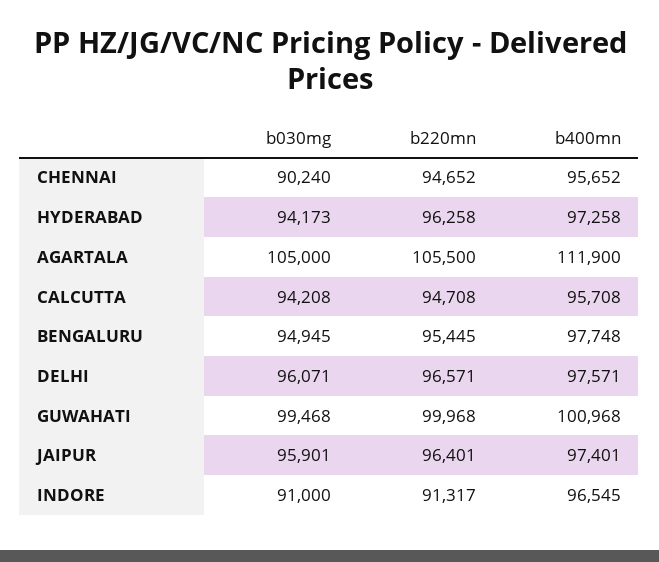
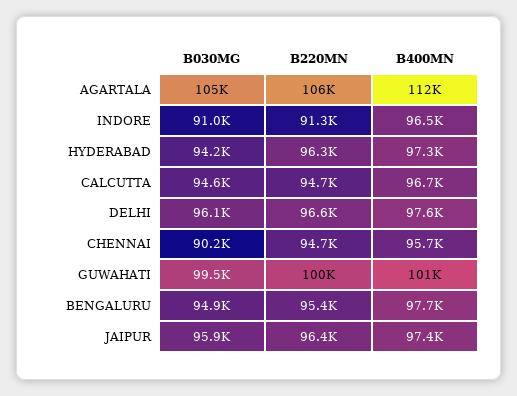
b030mg, CALCUTTA: 94208 -> 94600
b400mn, CALCUTTA: 95708 -> 96700

